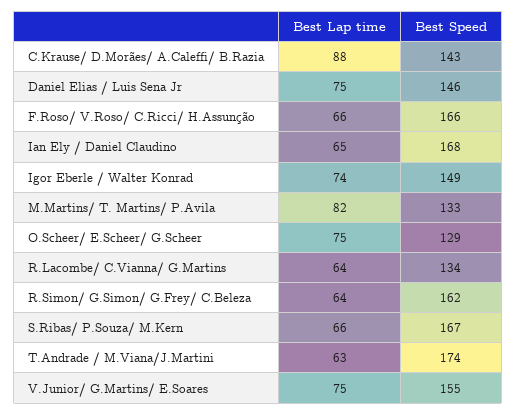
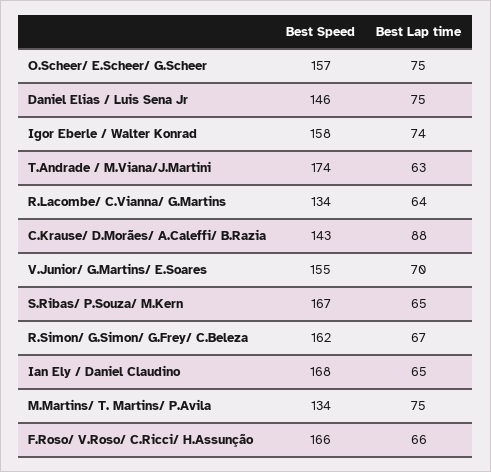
Best Speed, Igor Eberle / Walter Konrad: 149 -> 158
Best Lap time, M.Martins/ T. Martins/ P.Avila: 82 -> 75
Best Speed, M.Martins/ T. Martins/ P.Avila: 133 -> 134
Best Speed, O.Scheer/ E.Scheer/ G.Scheer: 129 -> 157
Best Lap time, R.Simon/ G.Simon/ G.Frey/ C.Beleza: 64 -> 67
Best Lap time, S.Ribas/ P.Souza/ M.Kern: 66 -> 65
Best Lap time, V.Junior/ G.Martins/ E.Soares: 75 -> 70

